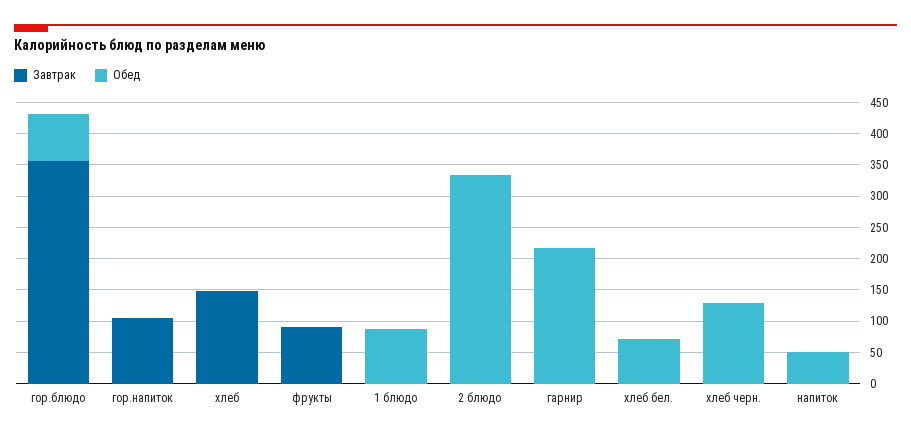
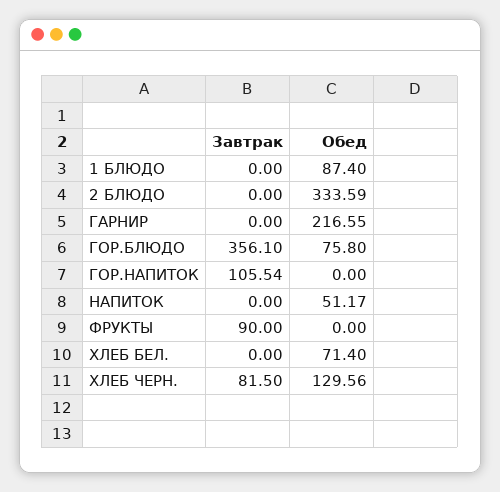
Завтрак, хлеб: 150 -> none
Обед, хлеб: 0 -> none
Завтрак, хлеб черн.: 0 -> 81.5

